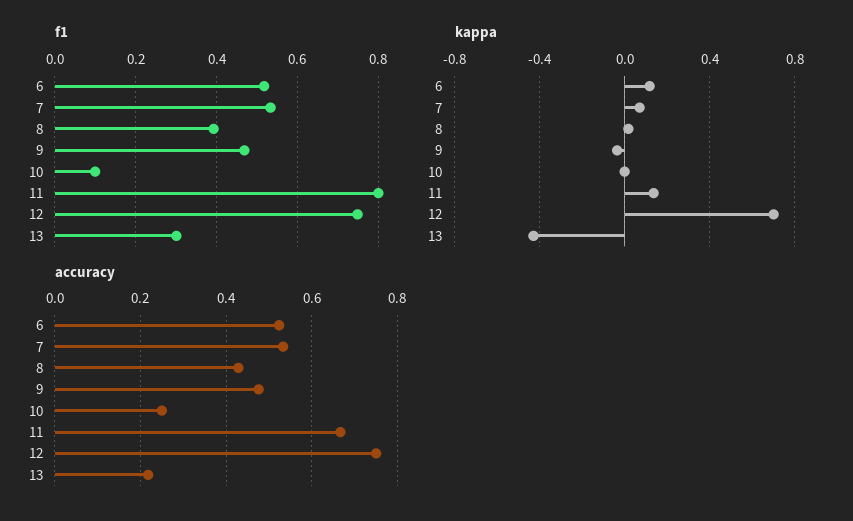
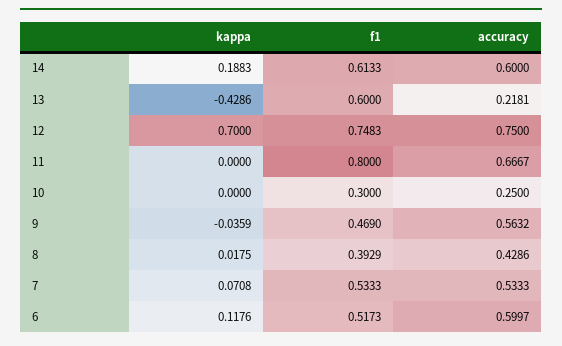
f1, 10: 0.1 -> 0.3
f1, 13: 0.3 -> 0.6
kappa, 11: 0.15 -> 0
accuracy, 6: 0.52 -> 0.5997
accuracy, 9: 0.48 -> 0.5632
kappa, 14: none -> 0.1883
f1, 14: none -> 0.6133
accuracy, 14: none -> 0.6

